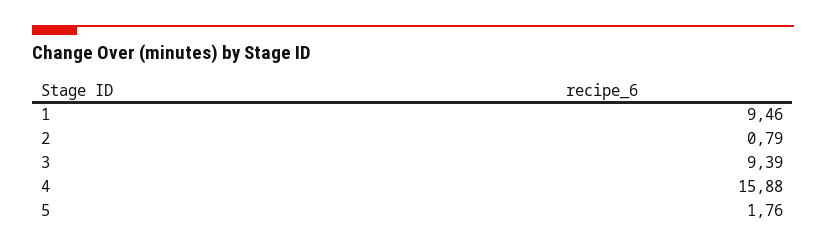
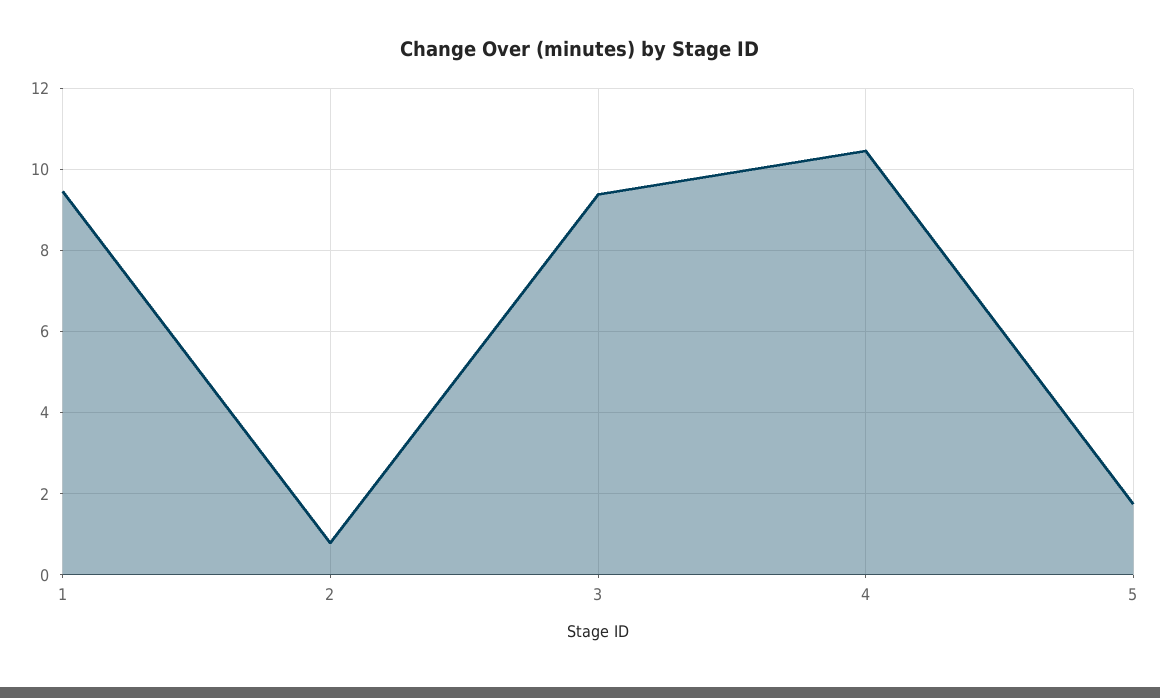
4: 15.88 -> 10.4

